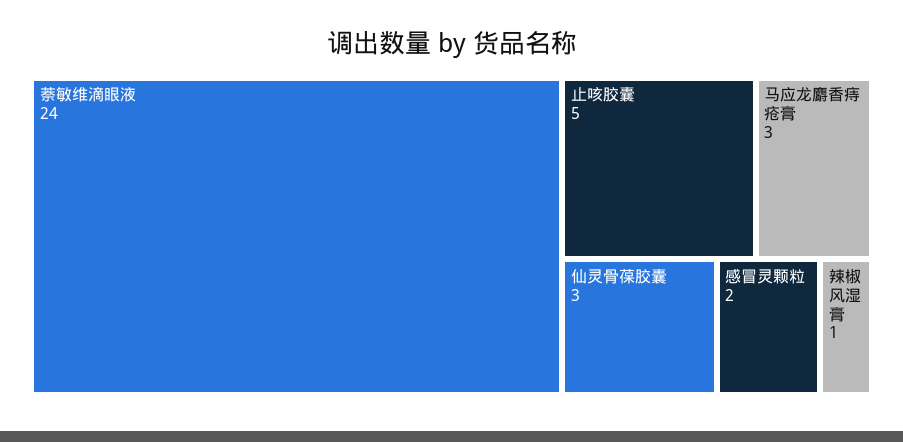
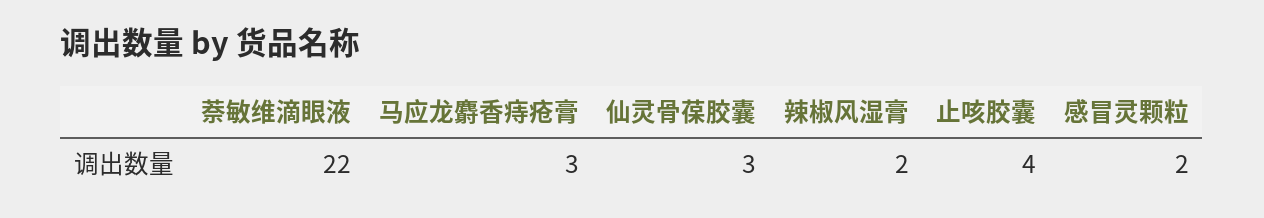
萘敏维滴眼液: 24 -> 22
止咳胶囊: 5 -> 4
辣椒风湿膏: 1 -> 2

